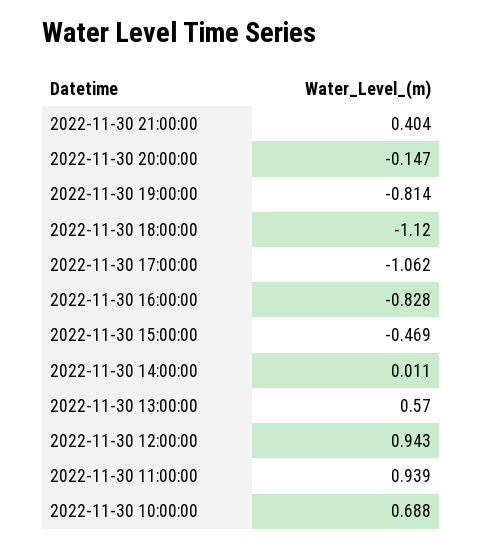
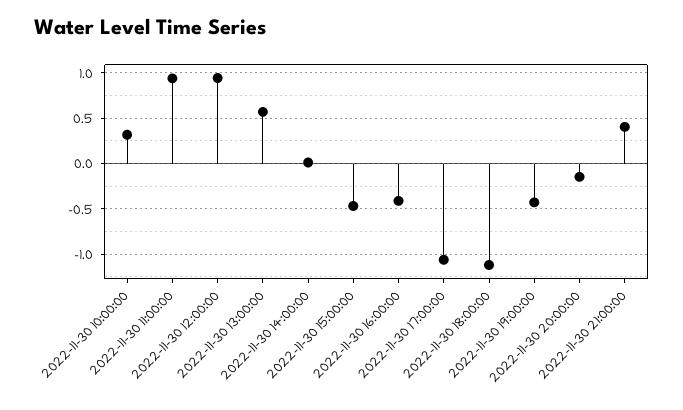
2022-11-30 19:00:00: -0.814 -> -0.4
2022-11-30 16:00:00: -0.828 -> -0.4
2022-11-30 10:00:00: 0.688 -> 0.3

